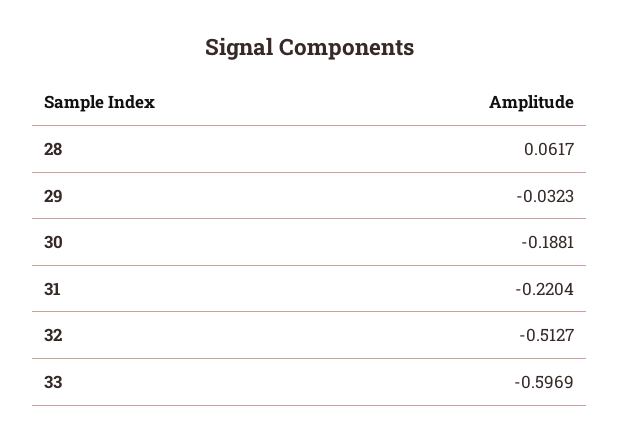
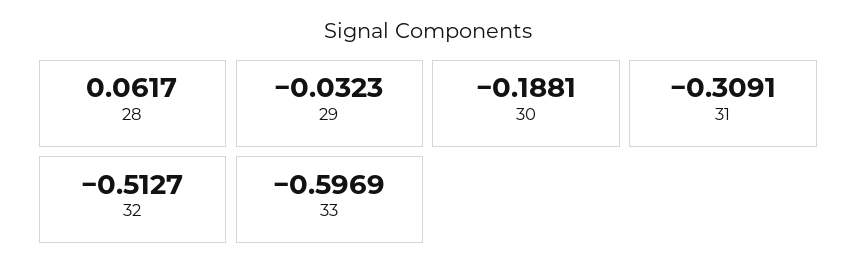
31: -0.2204 -> -0.3091

